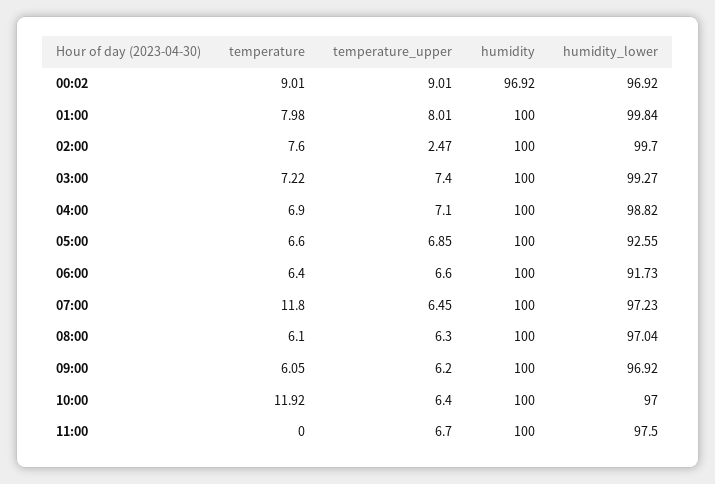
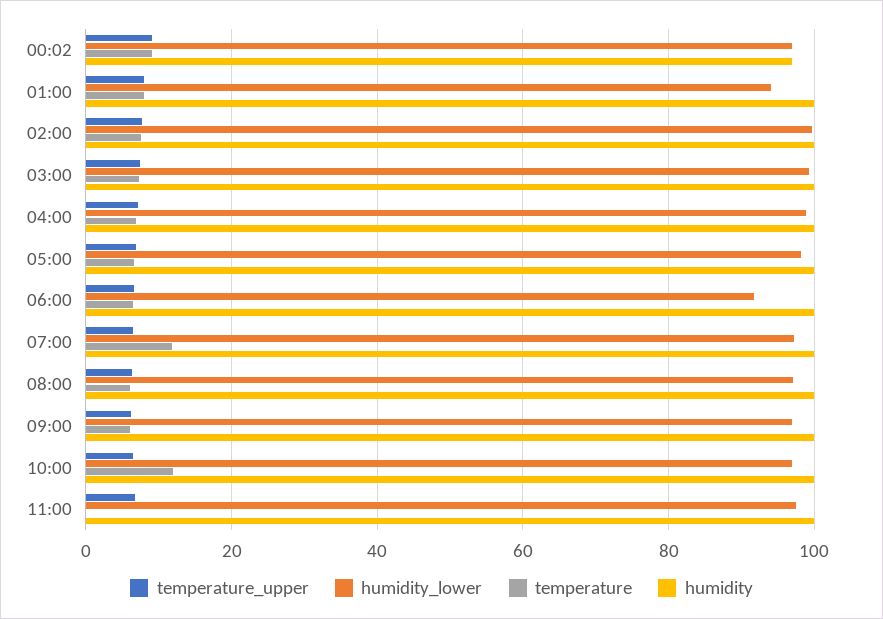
humidity_lower, 01:00: 99.84 -> 94
temperature_upper, 02:00: 2.47 -> 8
humidity_lower, 05:00: 92.55 -> 98

